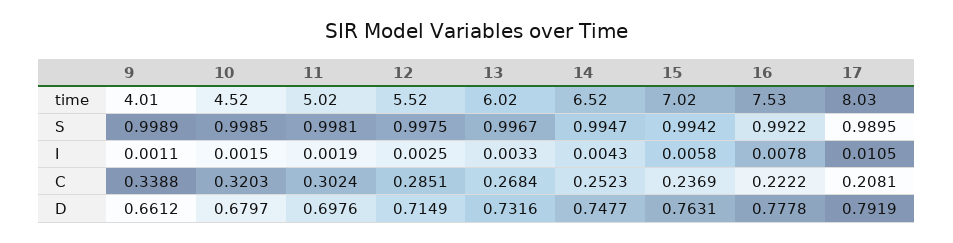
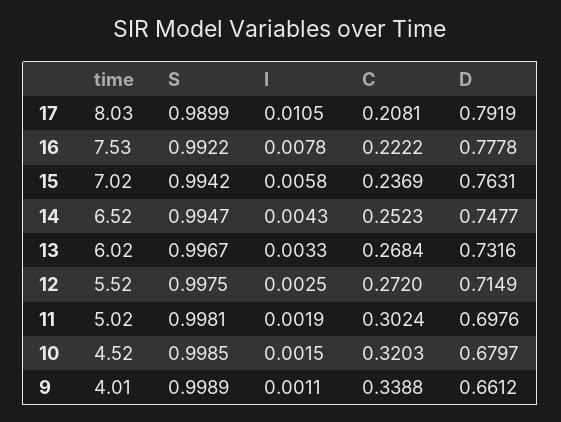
17, S: 0.9895 -> 0.9899
12, C: 0.2851 -> 0.272

